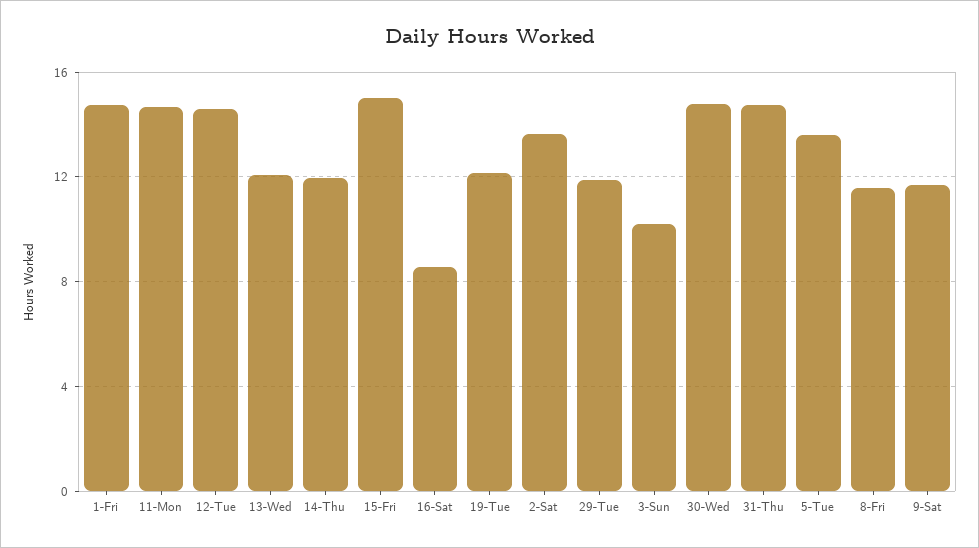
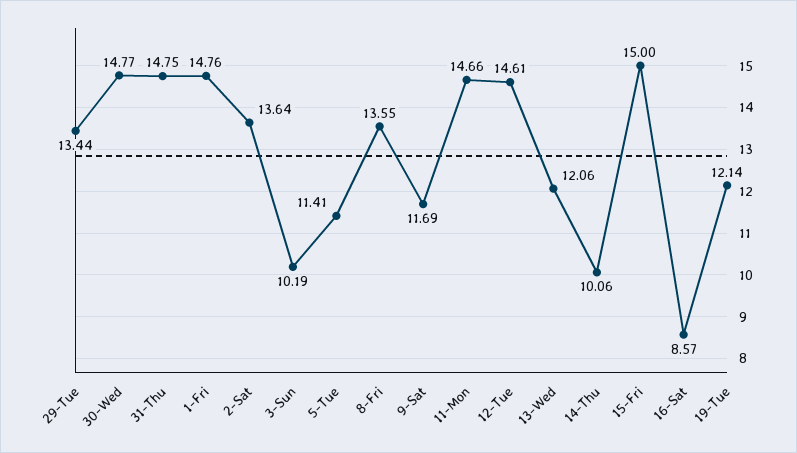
14-Thu: 12 -> 10.06
29-Tue: 12 -> 13.44
5-Tue: 13.5 -> 11.41
8-Fri: 11.5 -> 13.55

